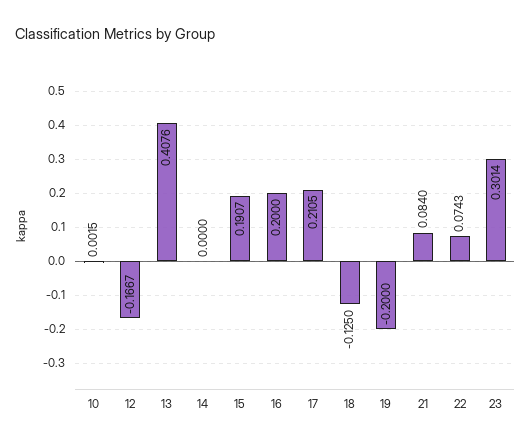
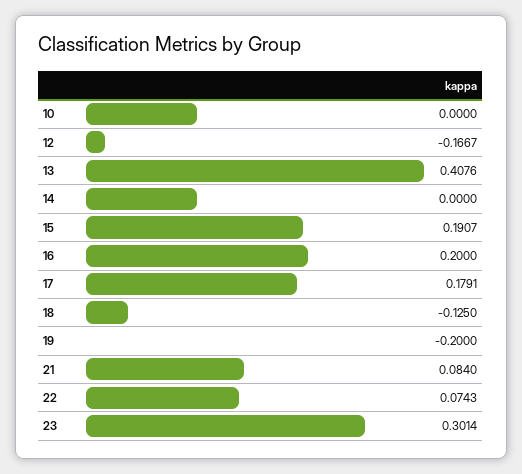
10: 0.0015 -> 0
17: 0.2105 -> 0.1791

